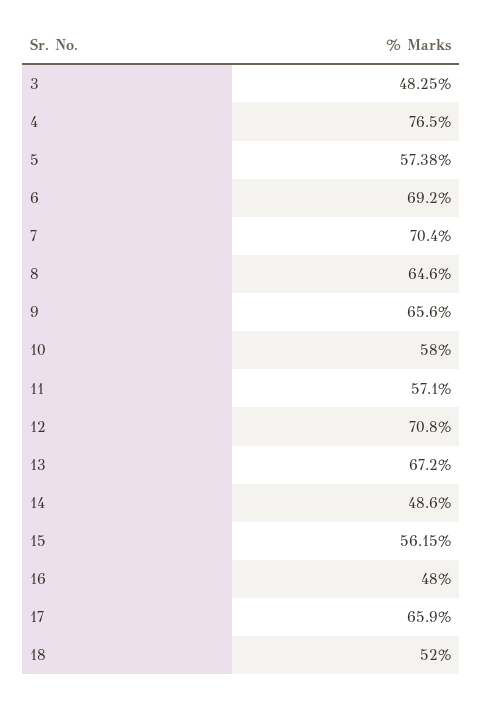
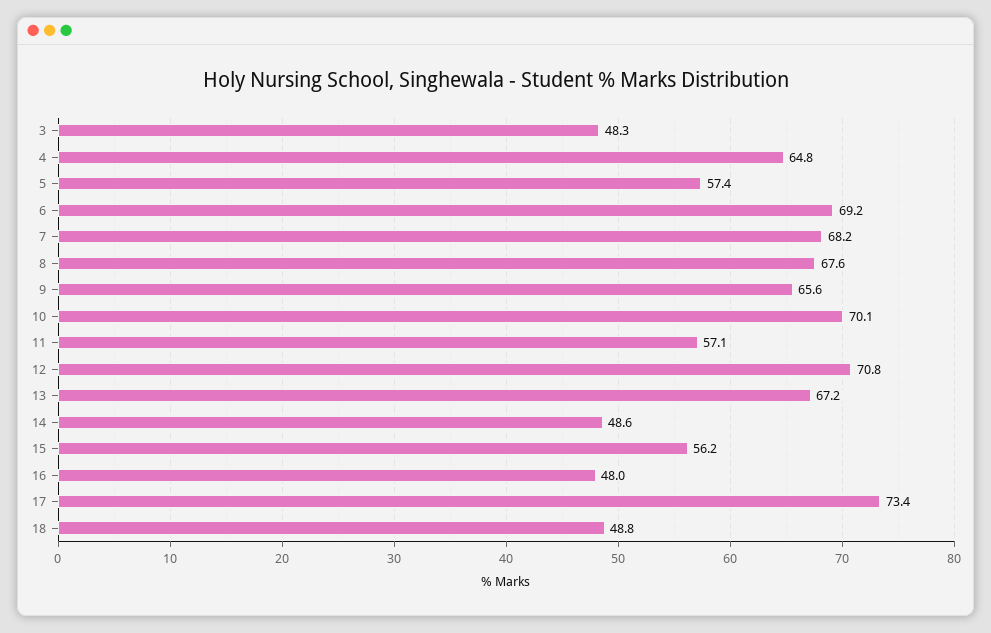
4: 76.5 -> 64.8
7: 70.4 -> 68.2
8: 64.6 -> 67.6
10: 58 -> 70.1
17: 65.9 -> 73.4
18: 52 -> 48.8

